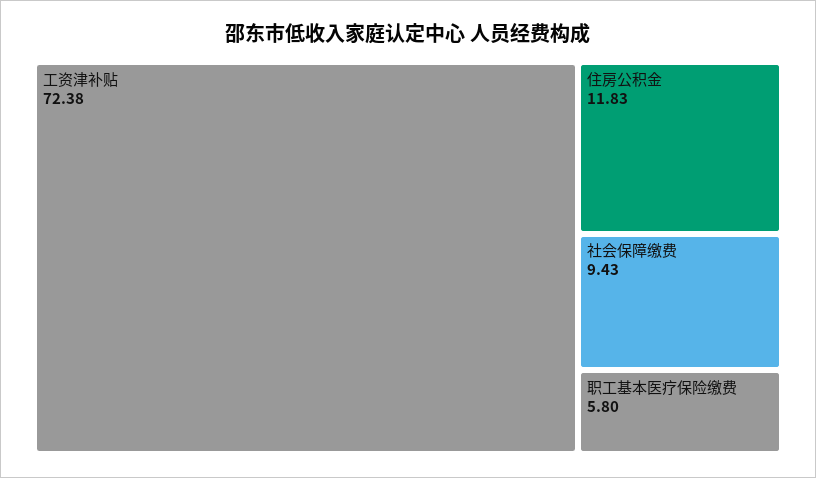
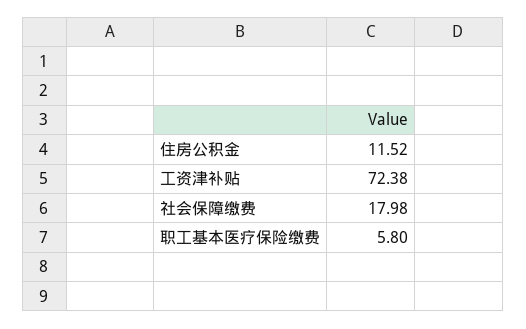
住房公积金: 11.83 -> 11.52
社会保障缴费: 9.43 -> 17.98

